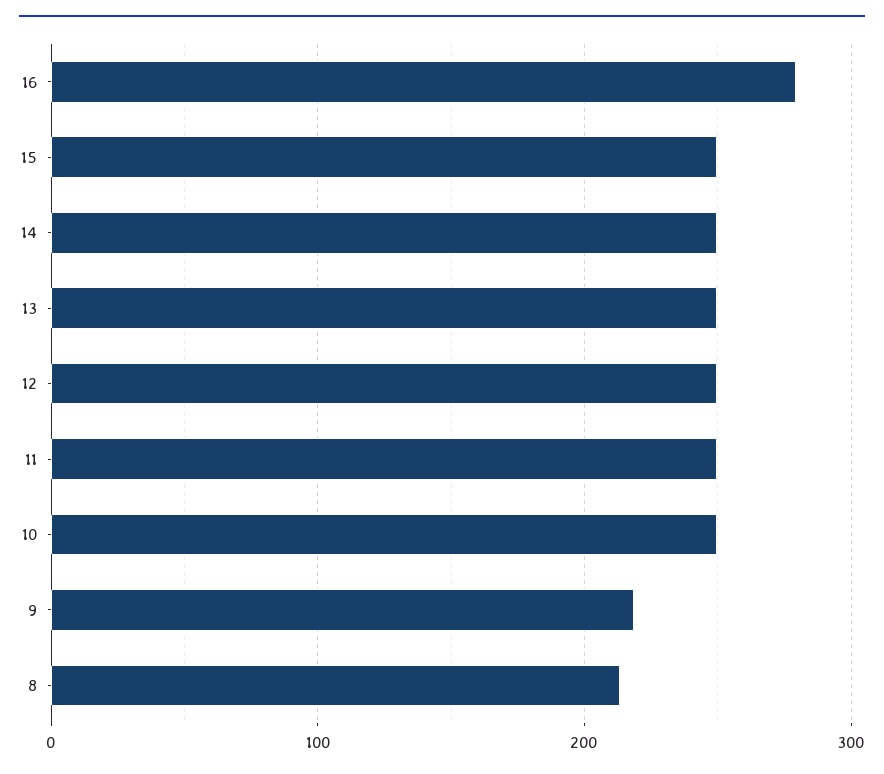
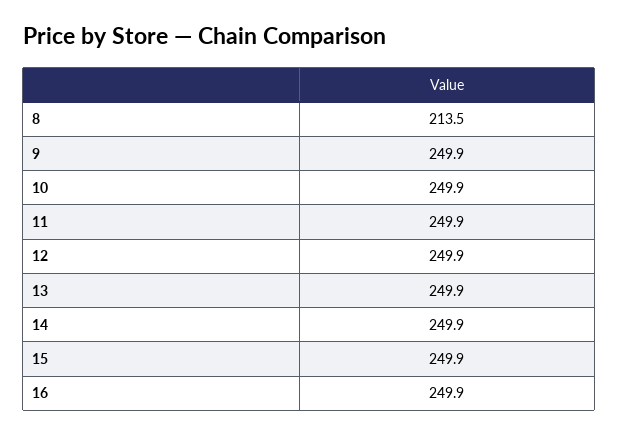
16: 280 -> 249.9
9: 220 -> 249.9

